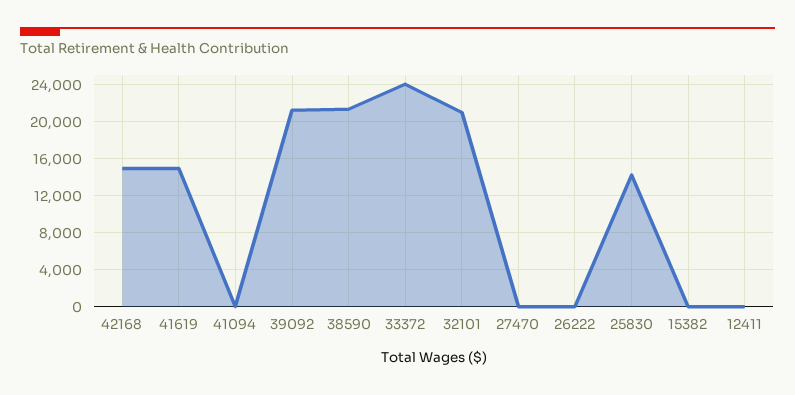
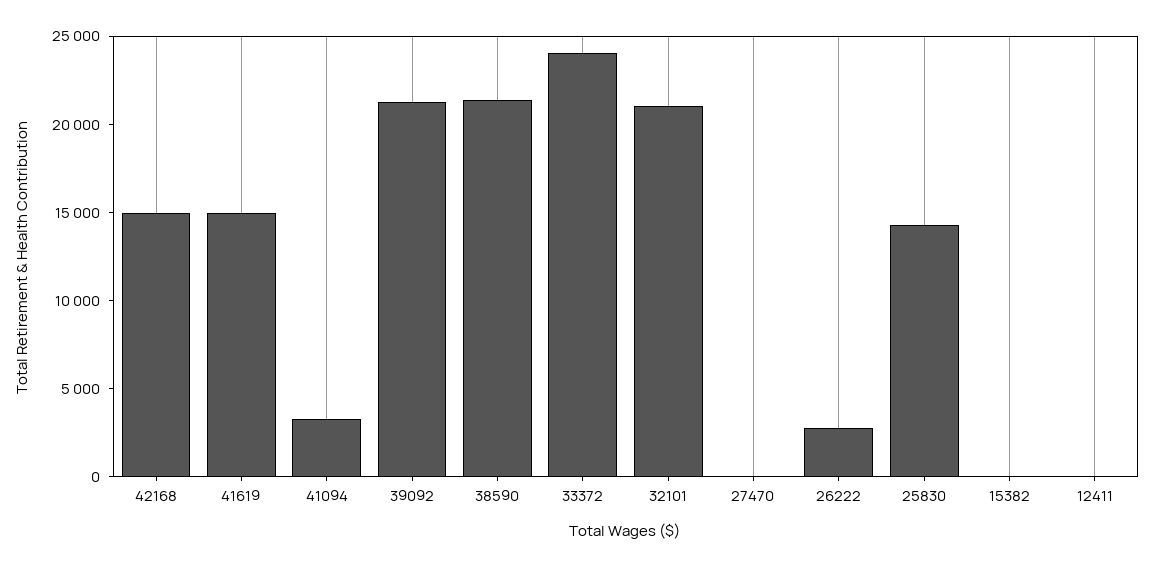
41094: 0 -> 3000
26222: 0 -> 3000

